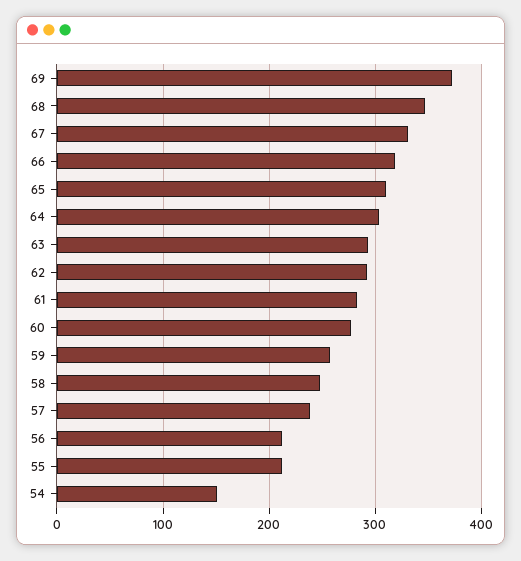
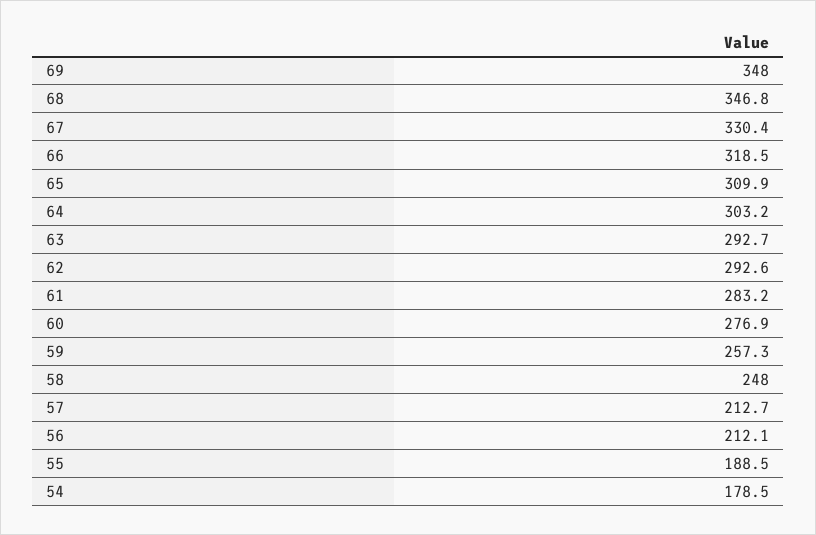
69: 370 -> 348
57: 240 -> 212.7
55: 210 -> 188.5
54: 150 -> 178.5

